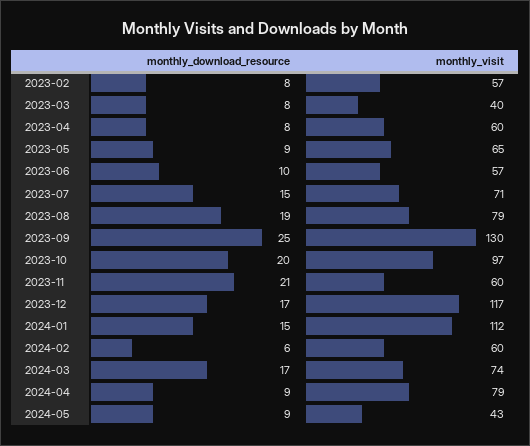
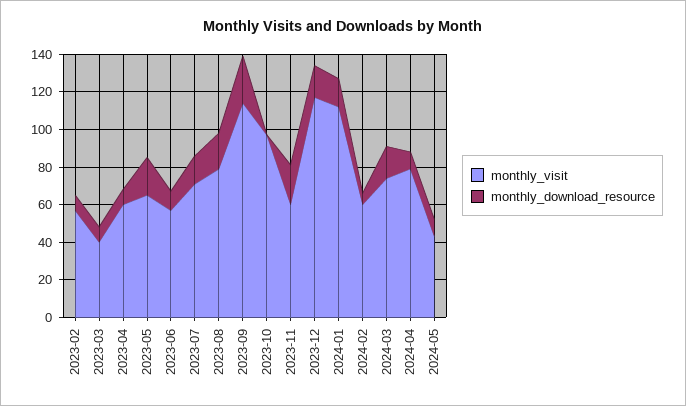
monthly_download_resource, 2023-05: 9 -> 20
monthly_visit, 2023-09: 130 -> 115
monthly_download_resource, 2023-10: 20 -> 0

